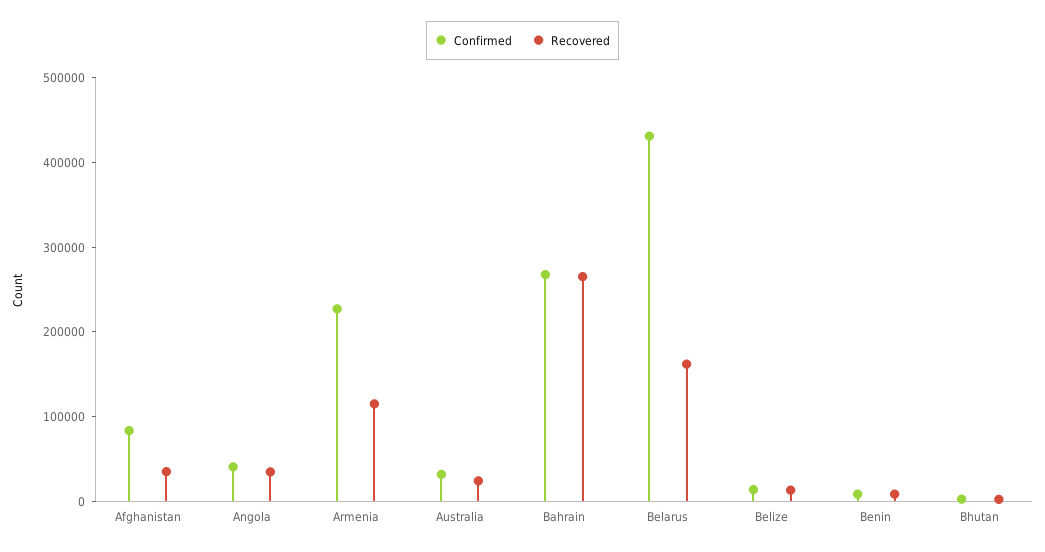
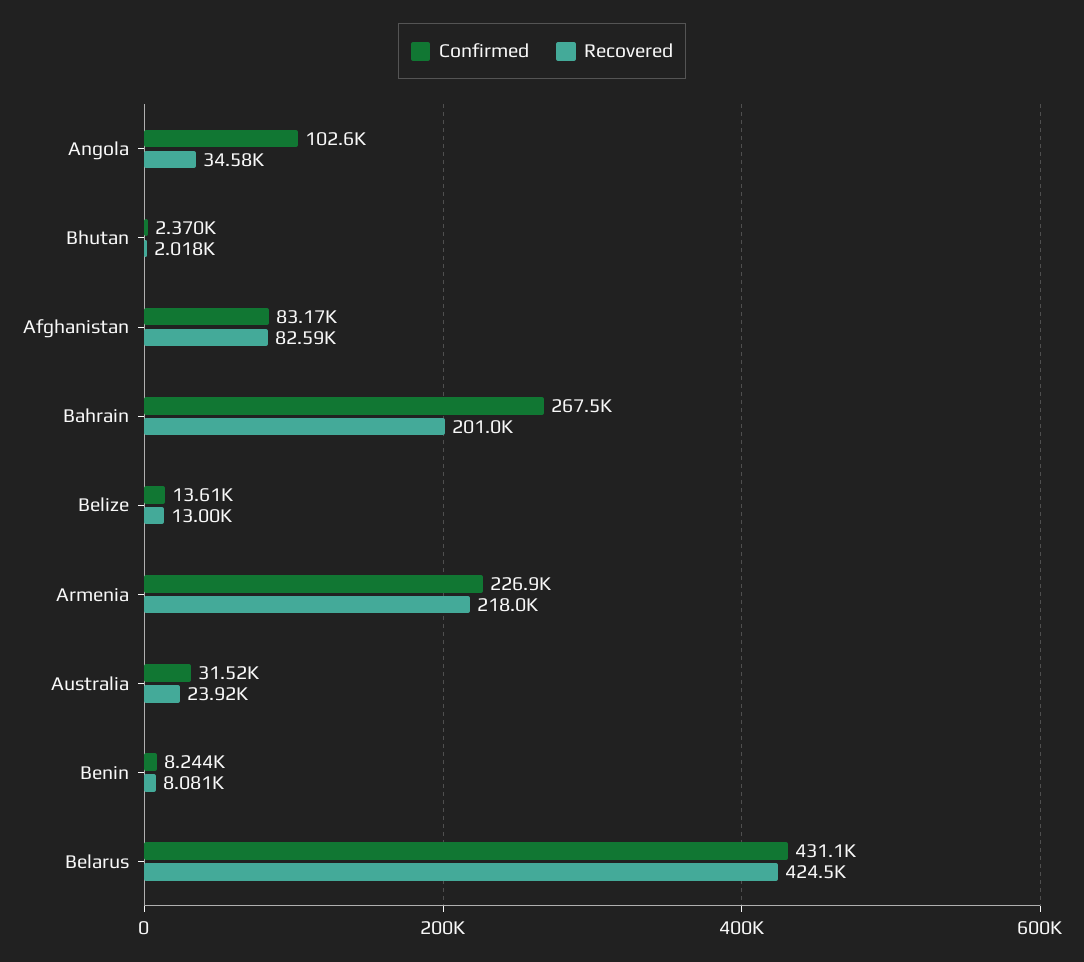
Recovered, Afghanistan: 40000 -> 82590
Confirmed, Angola: 40000 -> 102600
Recovered, Armenia: 120000 -> 218000
Recovered, Bahrain: 260000 -> 201000
Recovered, Belarus: 160000 -> 424500

